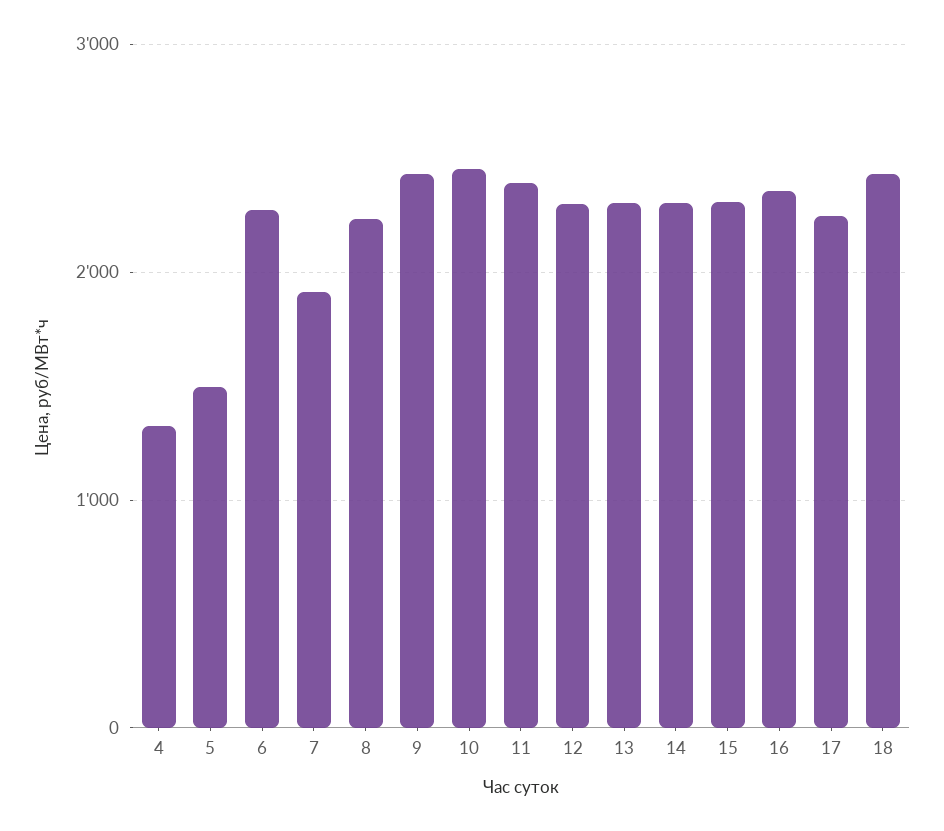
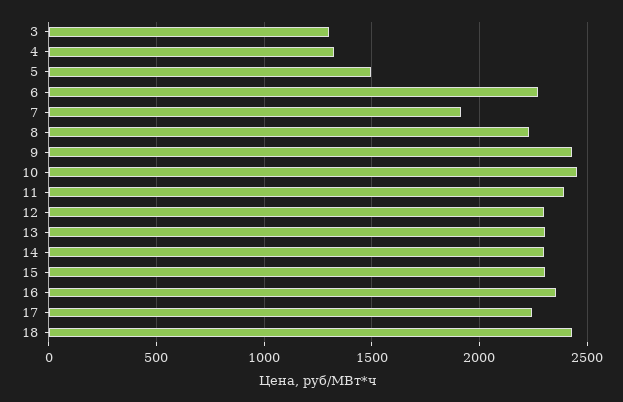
3: none -> 1300

